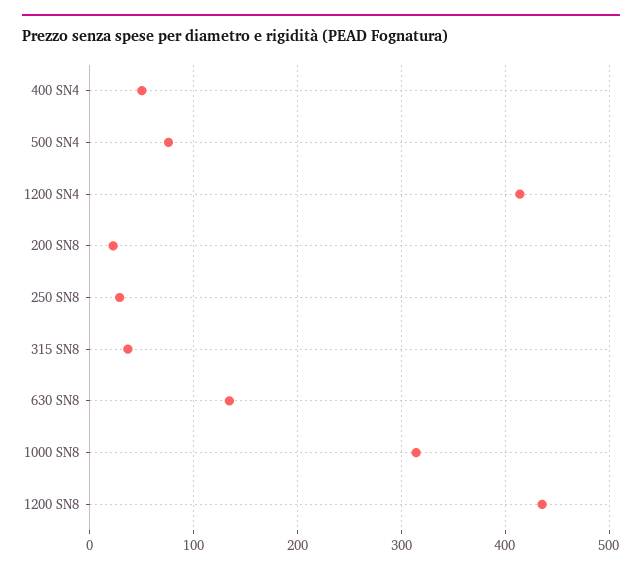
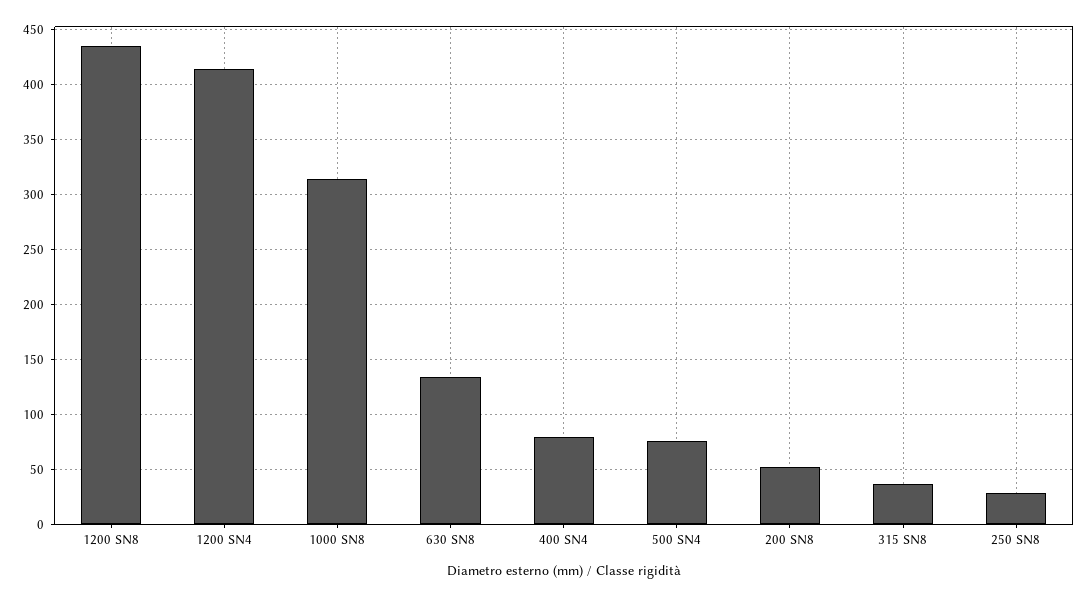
400 SN4: 50 -> 80
200 SN8: 20 -> 50

